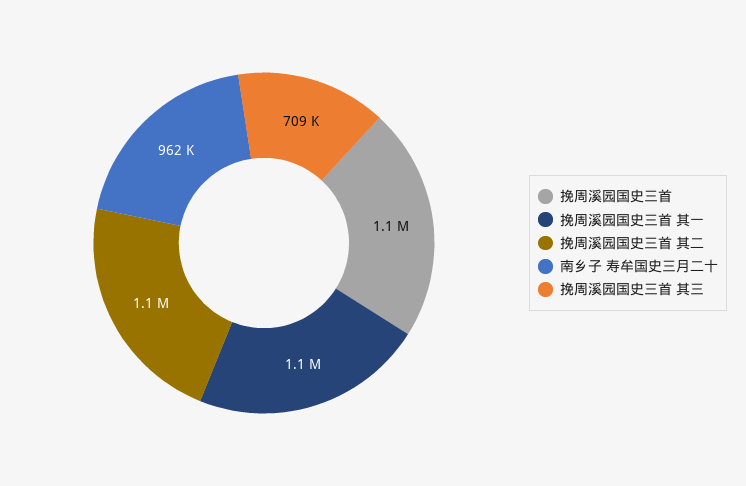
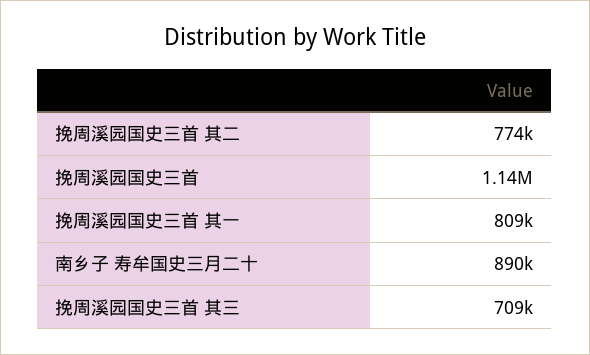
挽周溪园国史三首 其一: 1100000 -> 809000
挽周溪园国史三首 其二: 1100000 -> 774000
南乡子 寿牟国史三月二十: 962000 -> 890000

